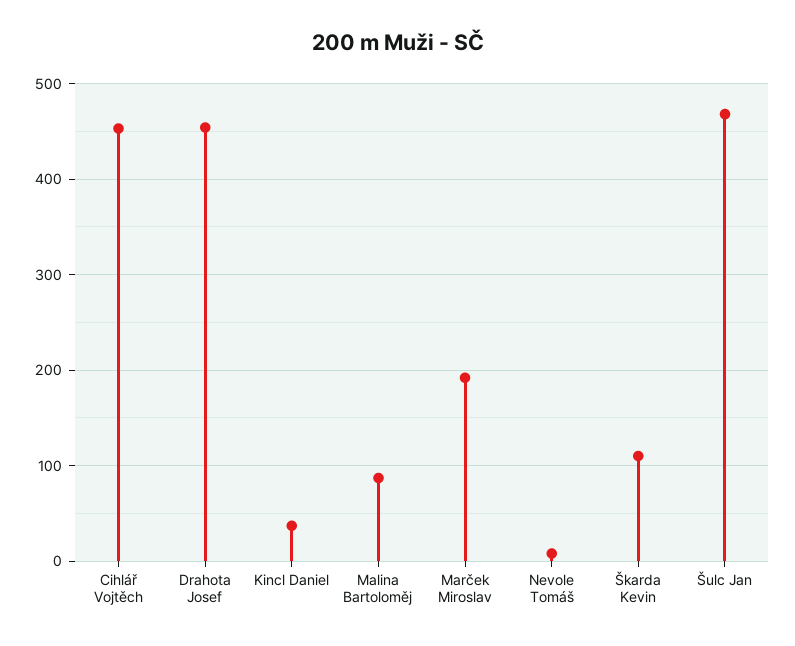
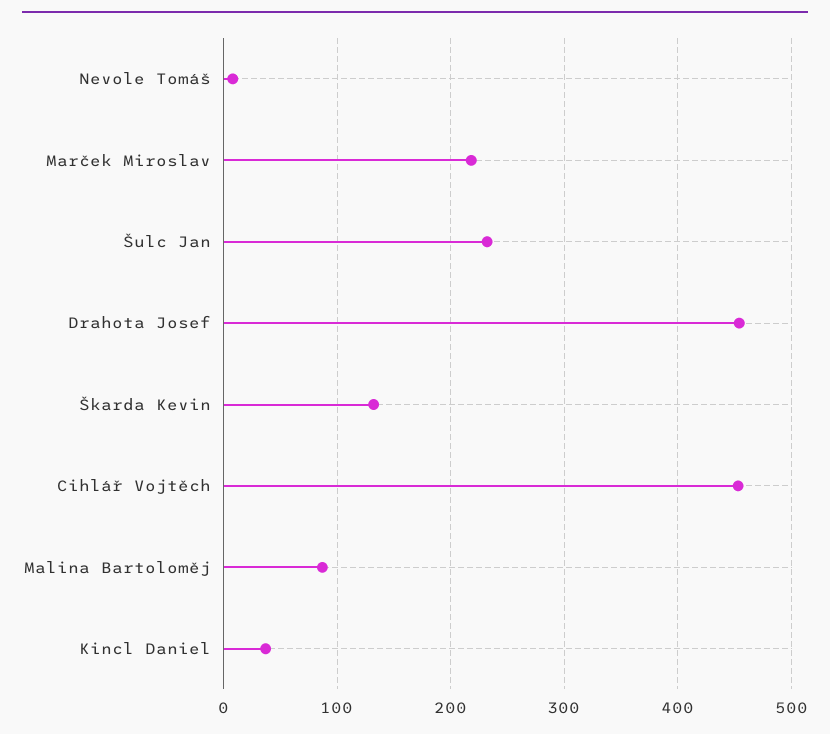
Marček Miroslav: 190 -> 220
Škarda Kevin: 110 -> 130
Šulc Jan: 470 -> 230

